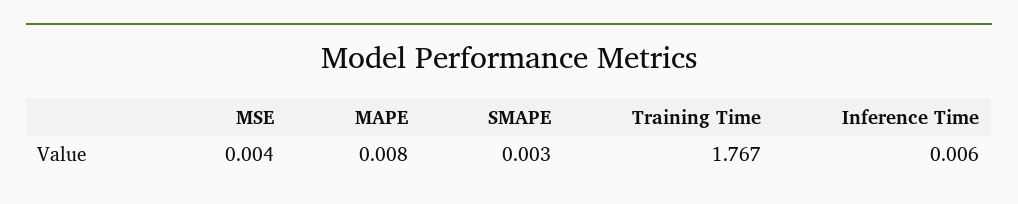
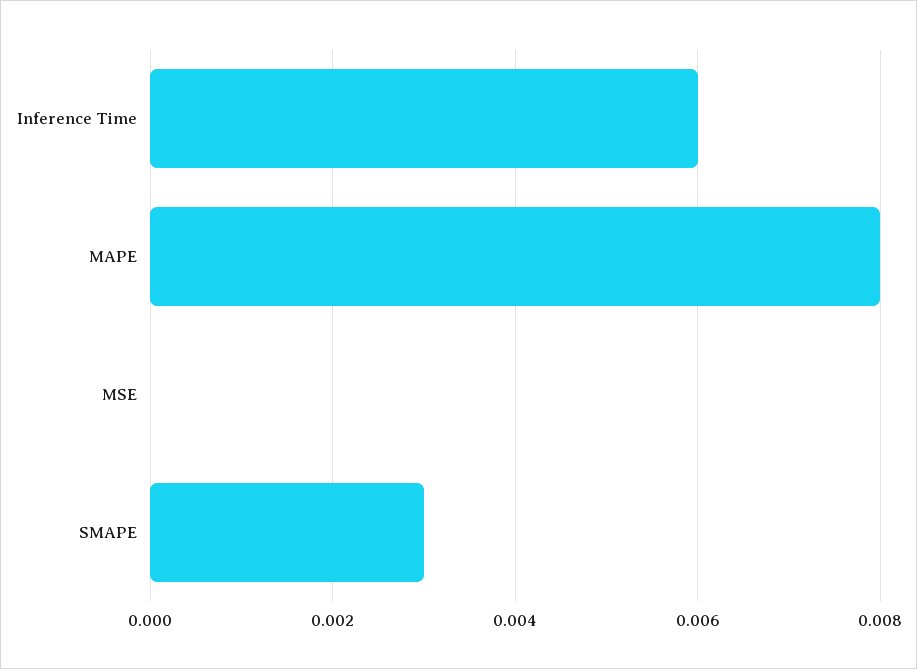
MSE: 0.004 -> 0
Training Time: 1.767 -> none

